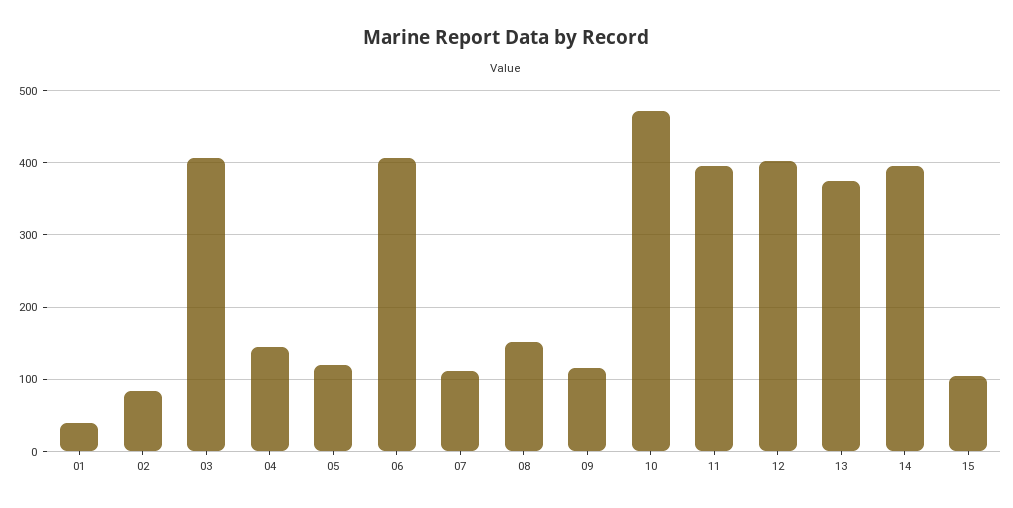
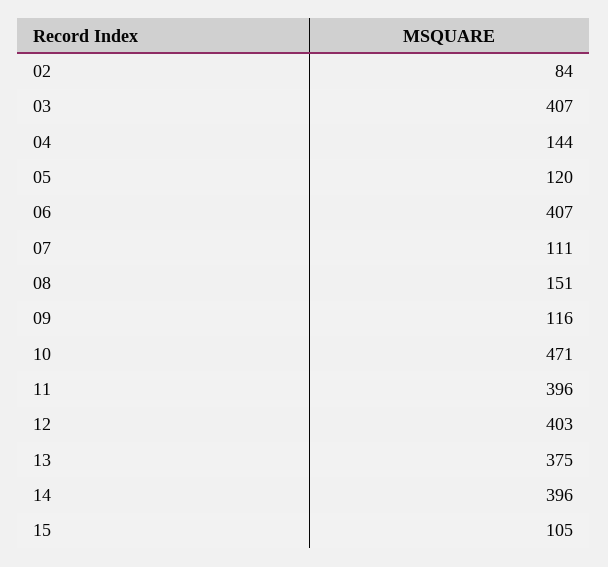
01: 40 -> none

